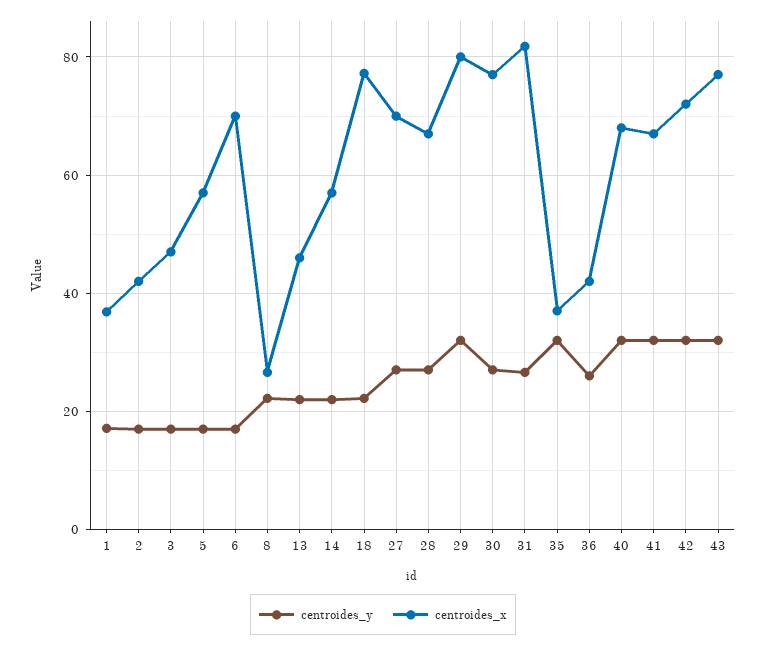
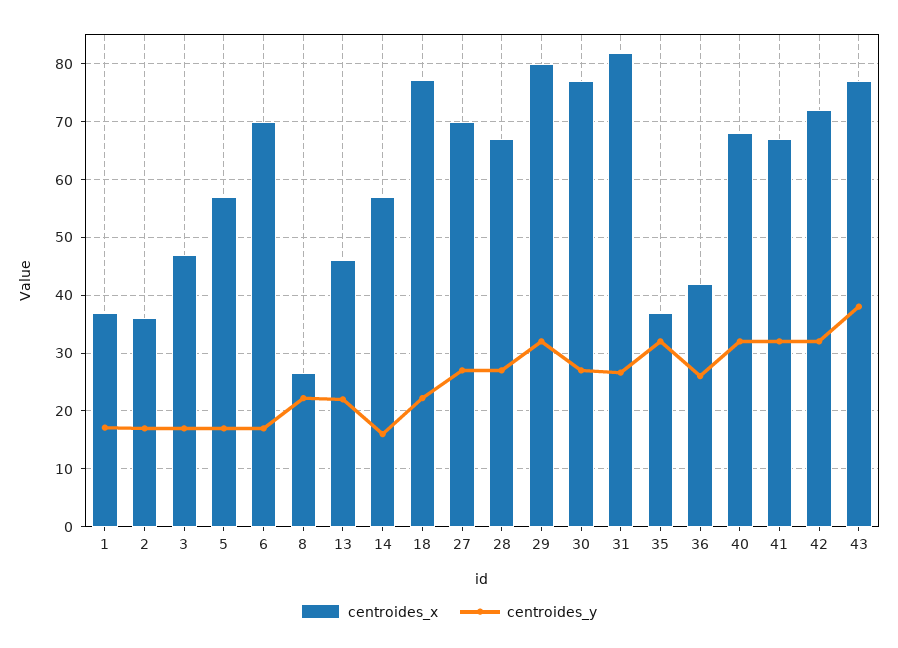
centroides_x, 2: 42 -> 36
centroides_y, 14: 22 -> 16
centroides_y, 43: 32 -> 38

